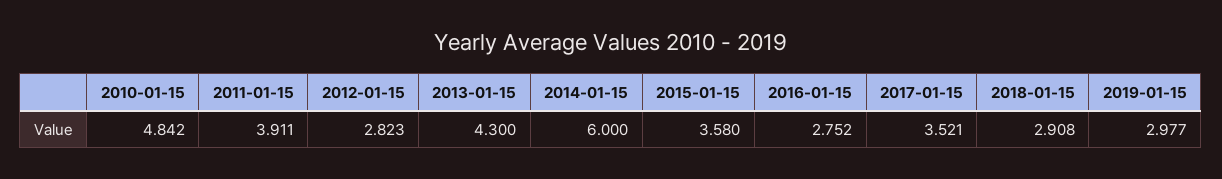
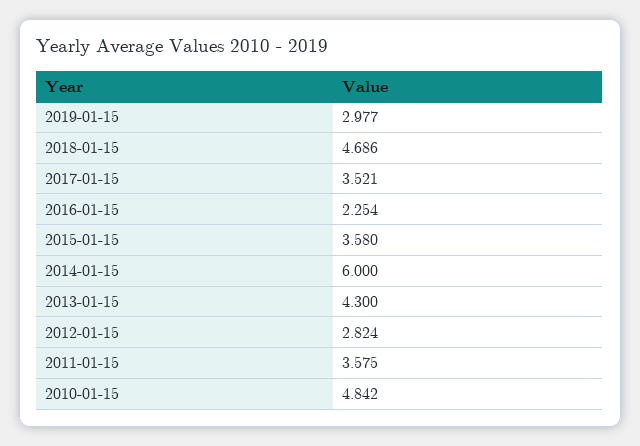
2011-01-15: 3.911 -> 3.575
2012-01-15: 2.823 -> 2.824
2016-01-15: 2.752 -> 2.254
2018-01-15: 2.908 -> 4.686

